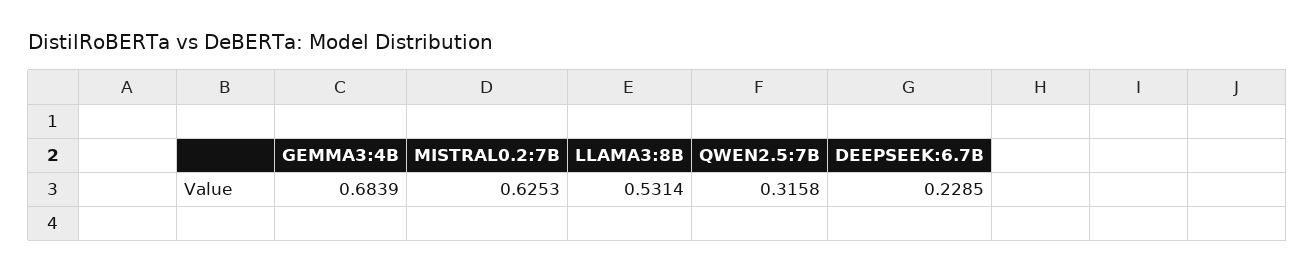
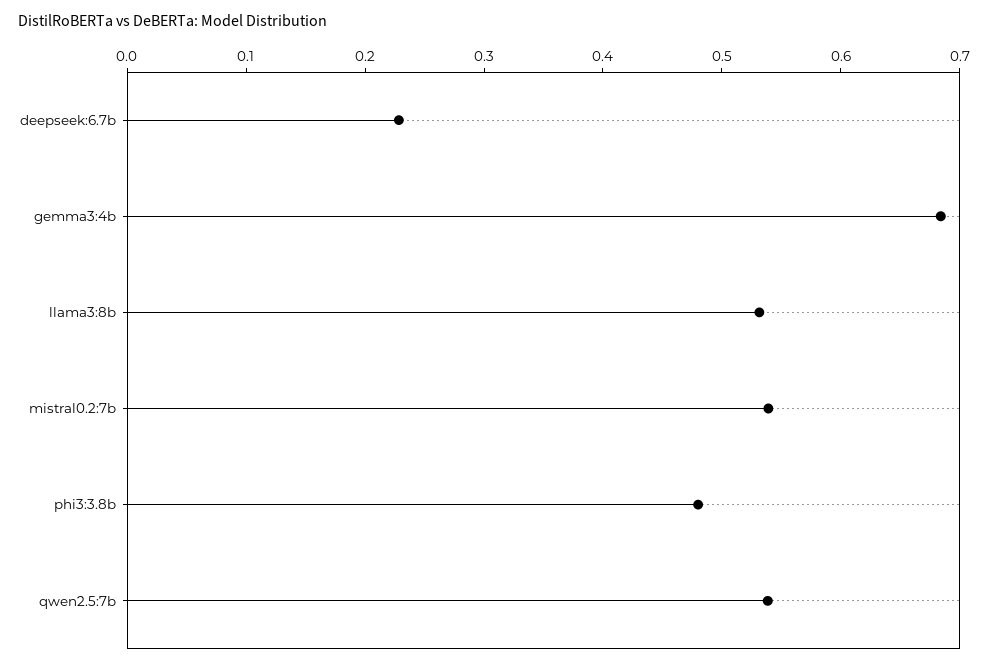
MISTRAL0.2:7B: 0.6253 -> 0.54
QWEN2.5:7B: 0.3158 -> 0.54
phi3:3.8b: none -> 0.48

